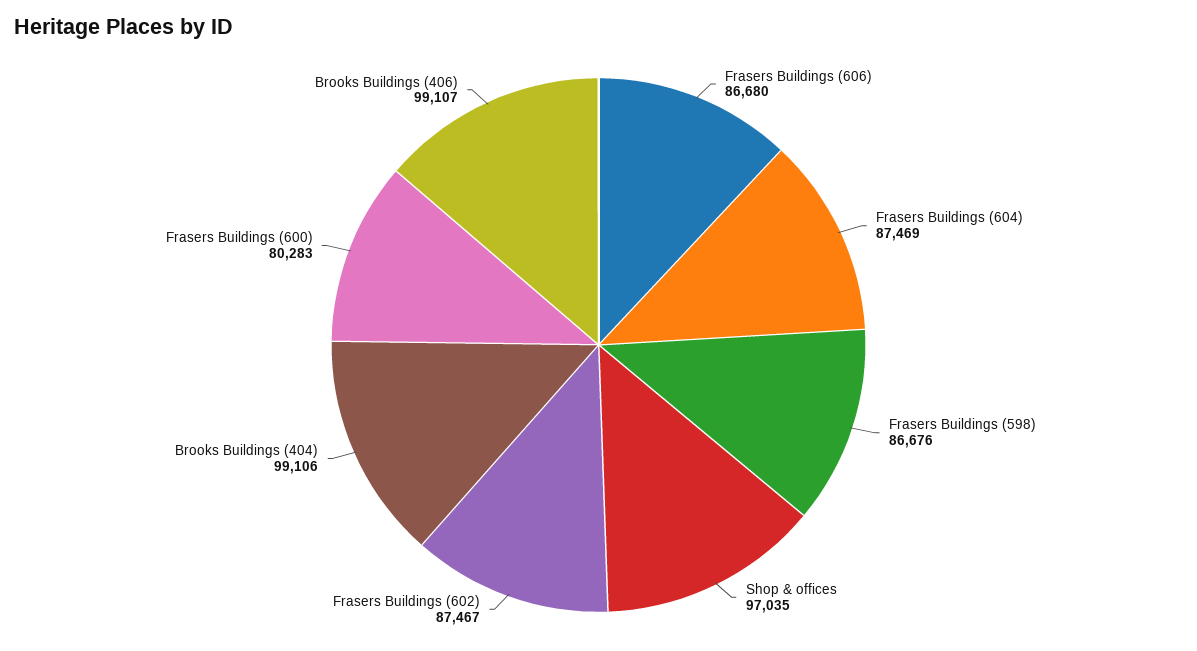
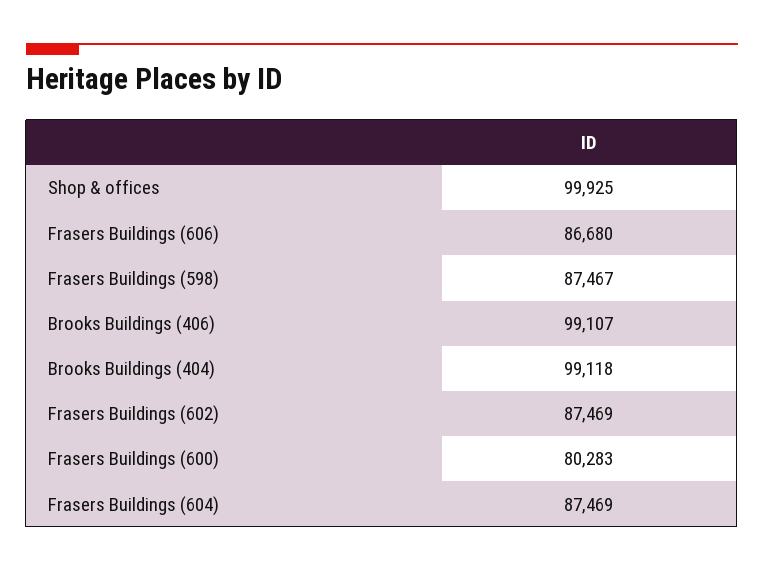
Frasers Buildings (598): 86676 -> 87467
Shop & offices: 97035 -> 99925
Frasers Buildings (602): 87467 -> 87469
Brooks Buildings (404): 99106 -> 99118

